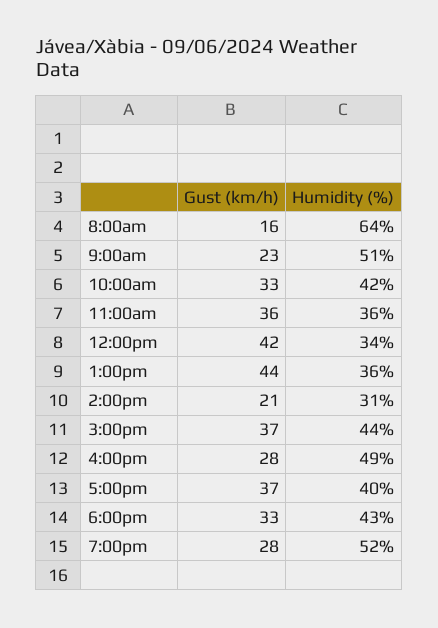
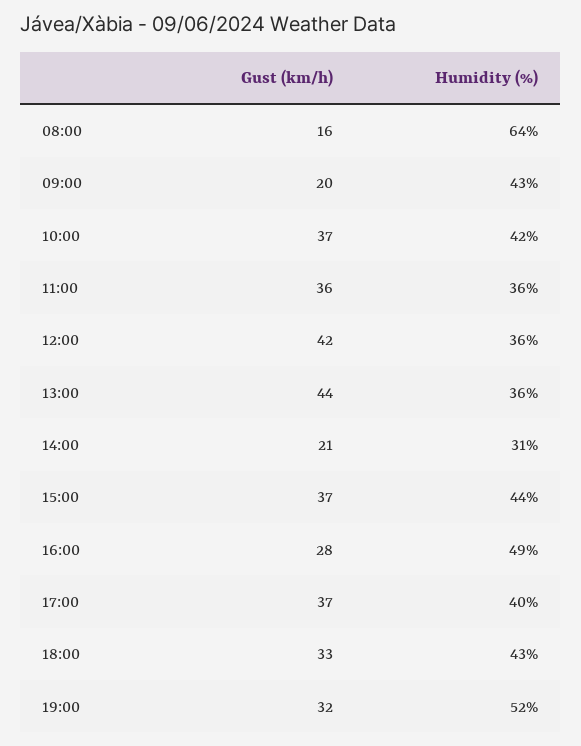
Gust (km/h), 9:00am: 23 -> 20
Humidity (%), 9:00am: 51 -> 43
Gust (km/h), 10:00am: 33 -> 37
Humidity (%), 12:00pm: 34 -> 36
Gust (km/h), 7:00pm: 28 -> 32

